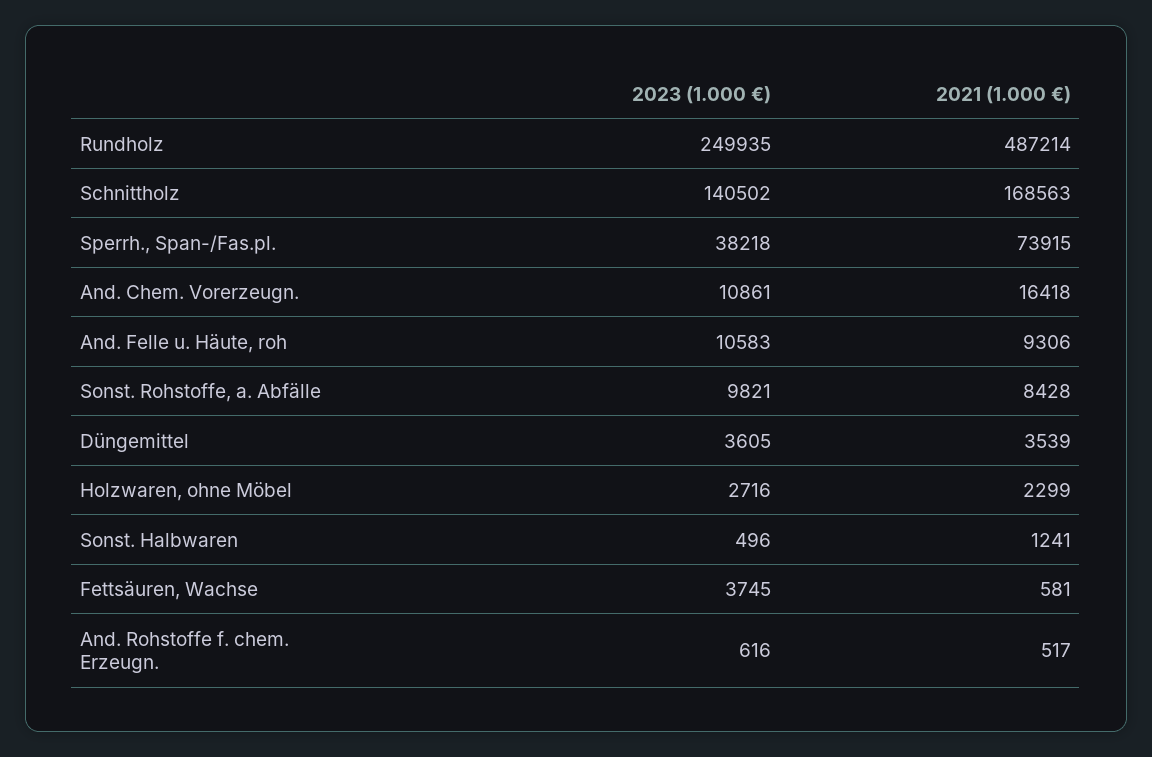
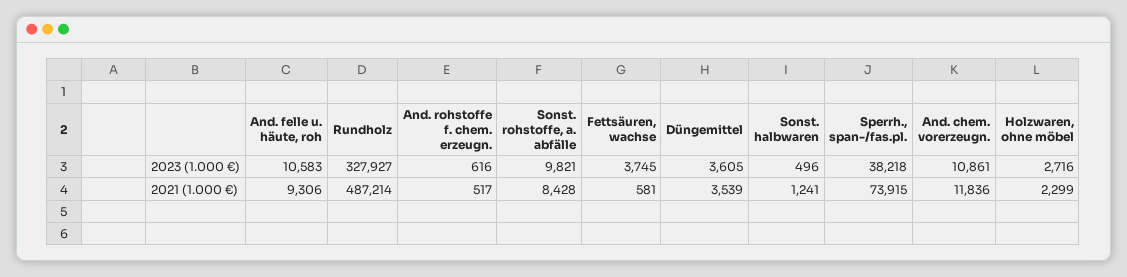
2023 (1.000 €), Rundholz: 249935 -> 327927
2023 (1.000 €), Schnittholz: 140502 -> none
2021 (1.000 €), Schnittholz: 168563 -> none
2021 (1.000 €), And. Chem. Vorerzeugn.: 16418 -> 11836

